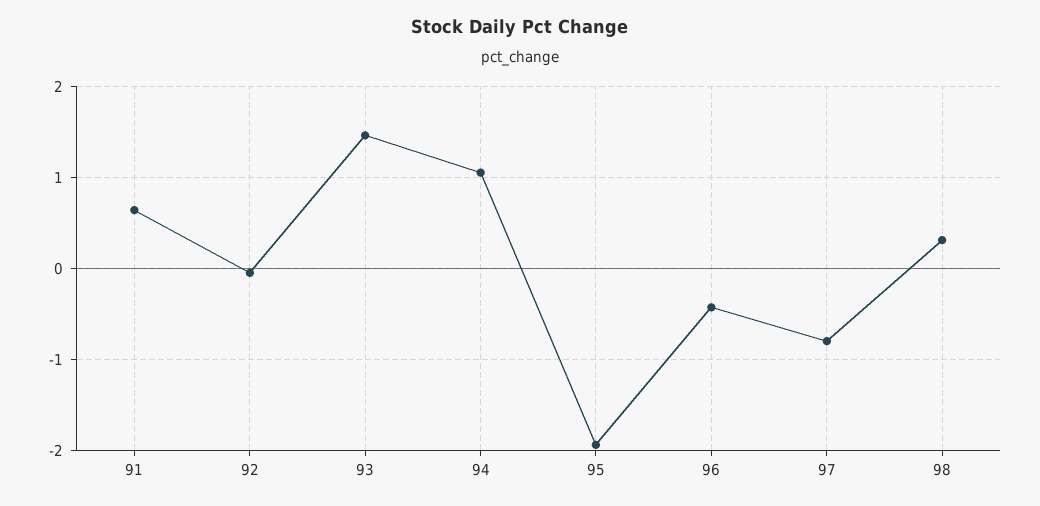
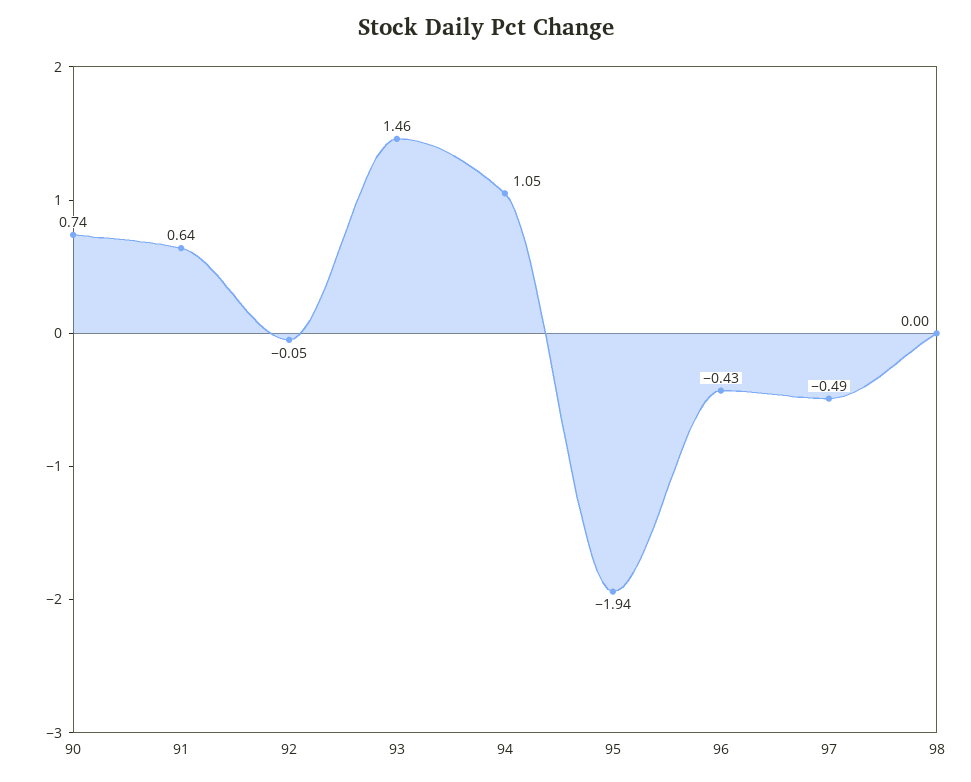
97: -0.8 -> -0.49
98: 0.3 -> 0
90: none -> 0.74

